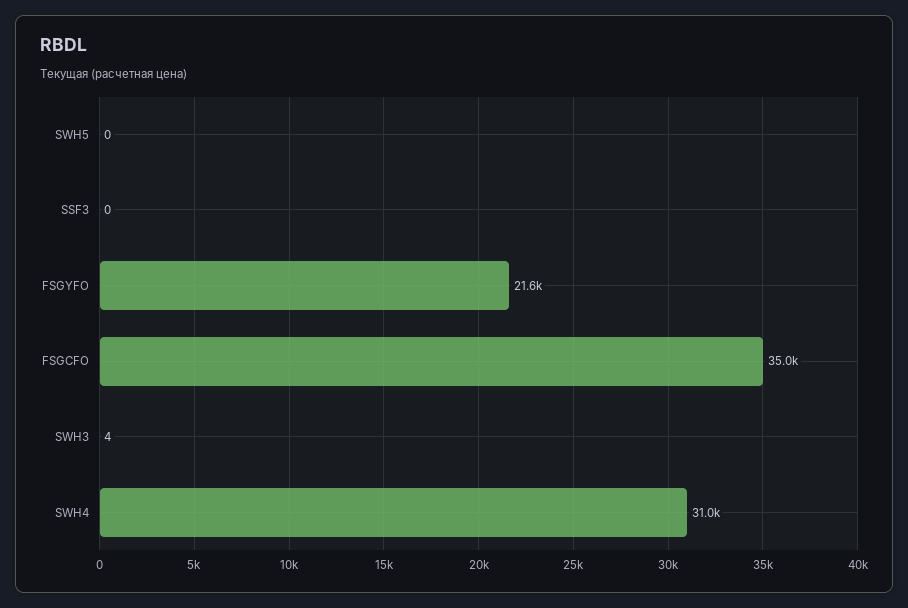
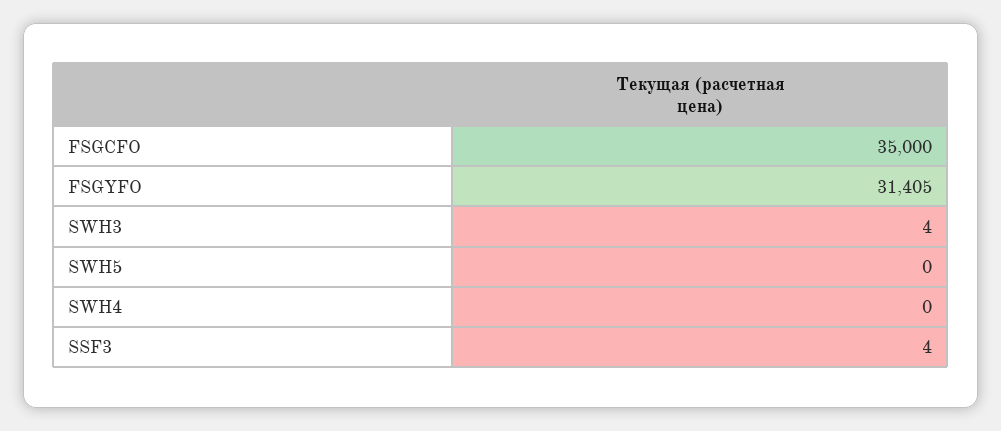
SSF3: 0 -> 4
FSGYFO: 21600 -> 31405
SWH4: 31000 -> 0

